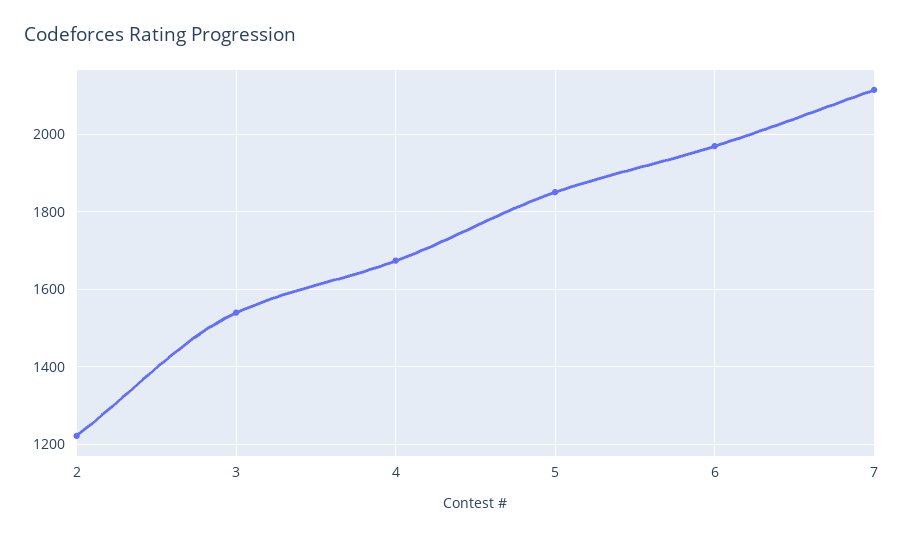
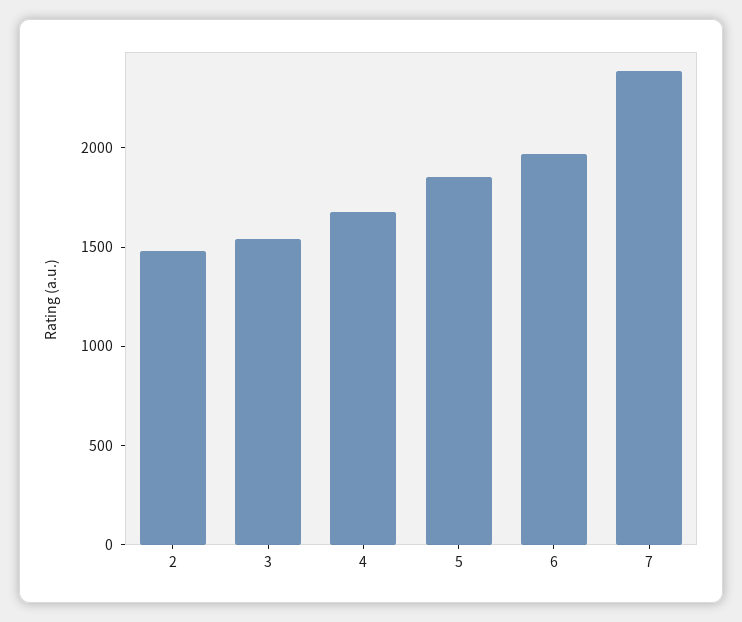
2: 1220 -> 1500
7: 2120 -> 2400

